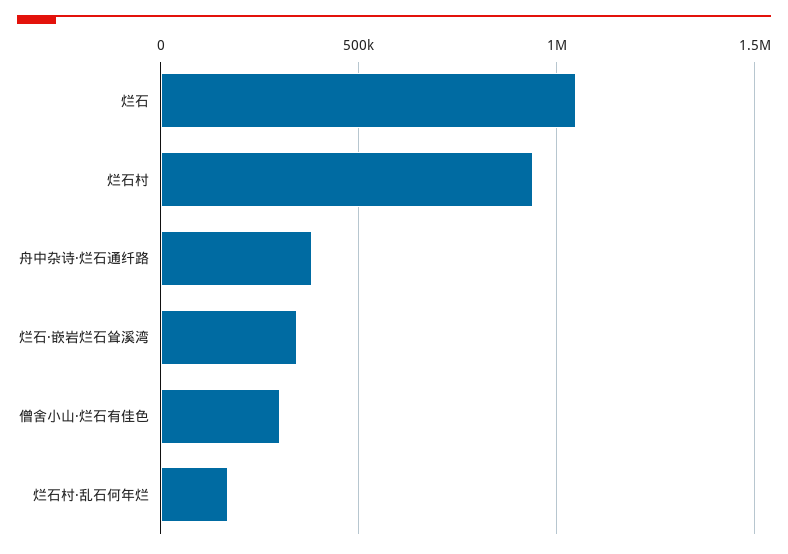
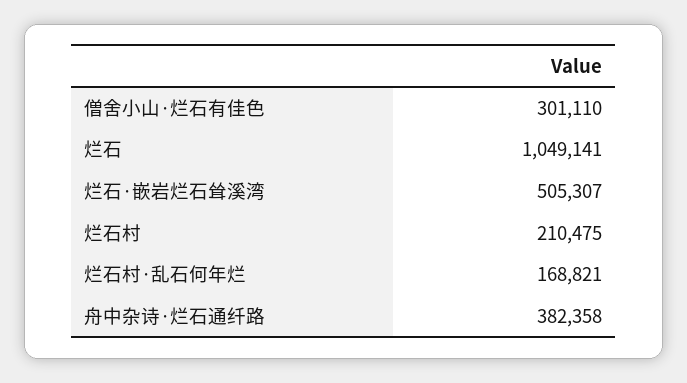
烂石村: 950000 -> 210475
烂石·嵌岩烂石耸溪湾: 350000 -> 505307

